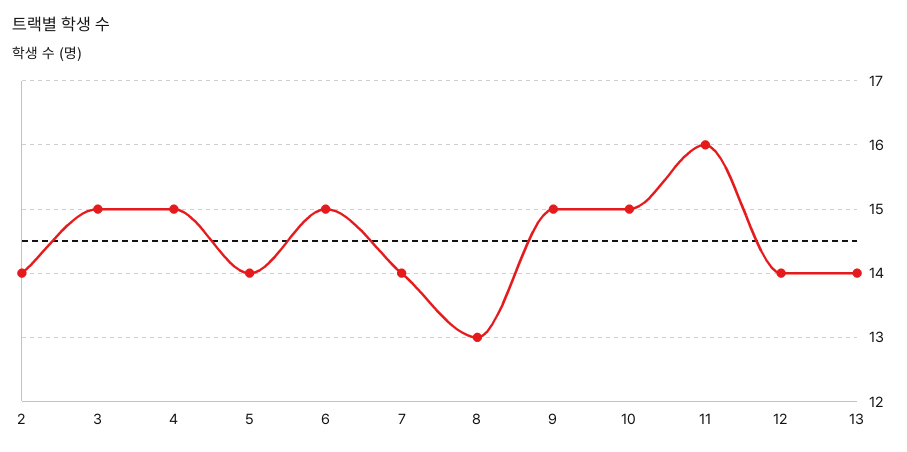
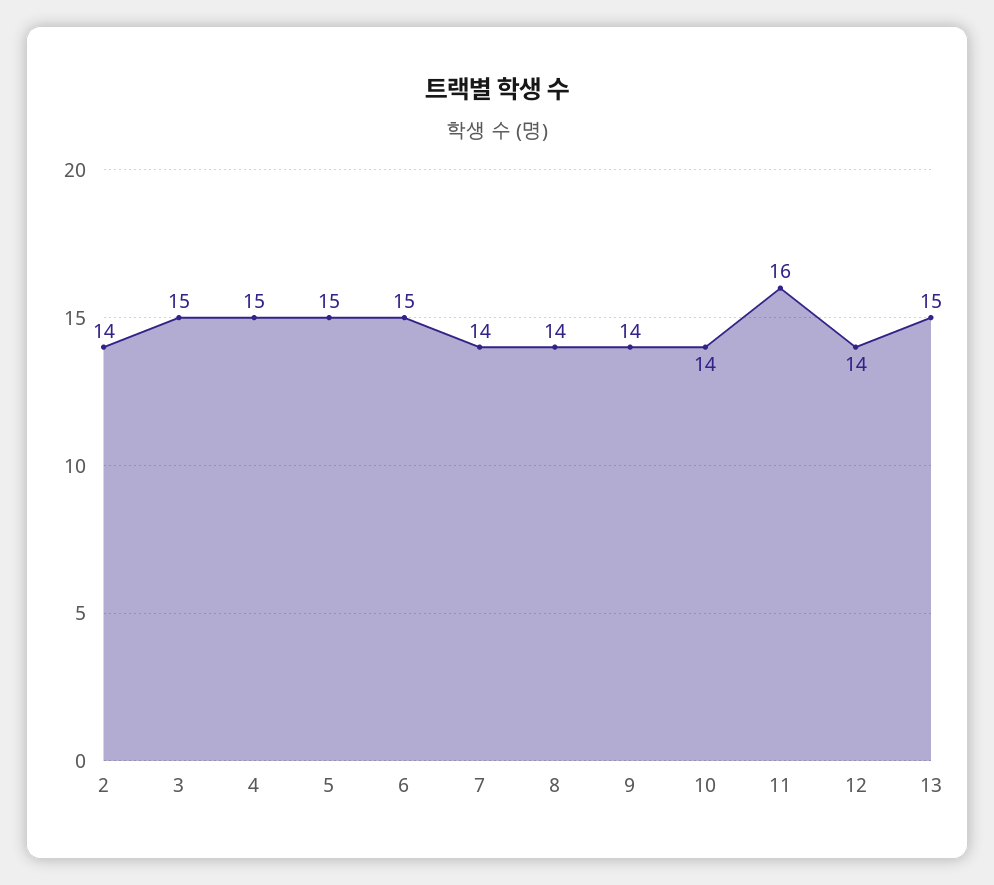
5: 14 -> 15
8: 13 -> 14
9: 15 -> 14
10: 15 -> 14
13: 14 -> 15

